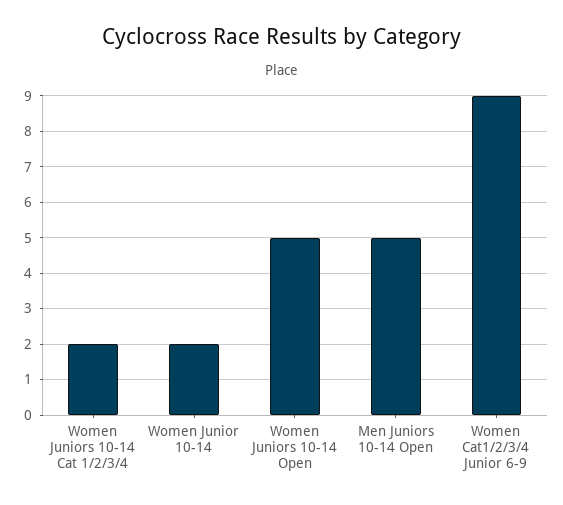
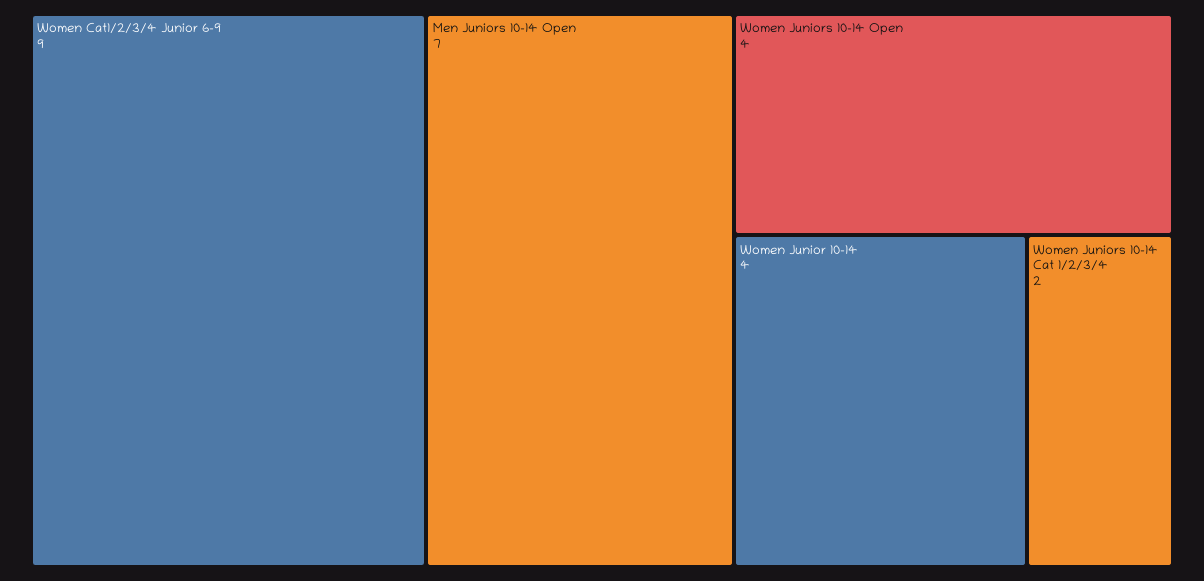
Women Junior 10-14: 2 -> 4
Women Juniors 10-14 Open: 5 -> 4
Men Juniors 10-14 Open: 5 -> 7

